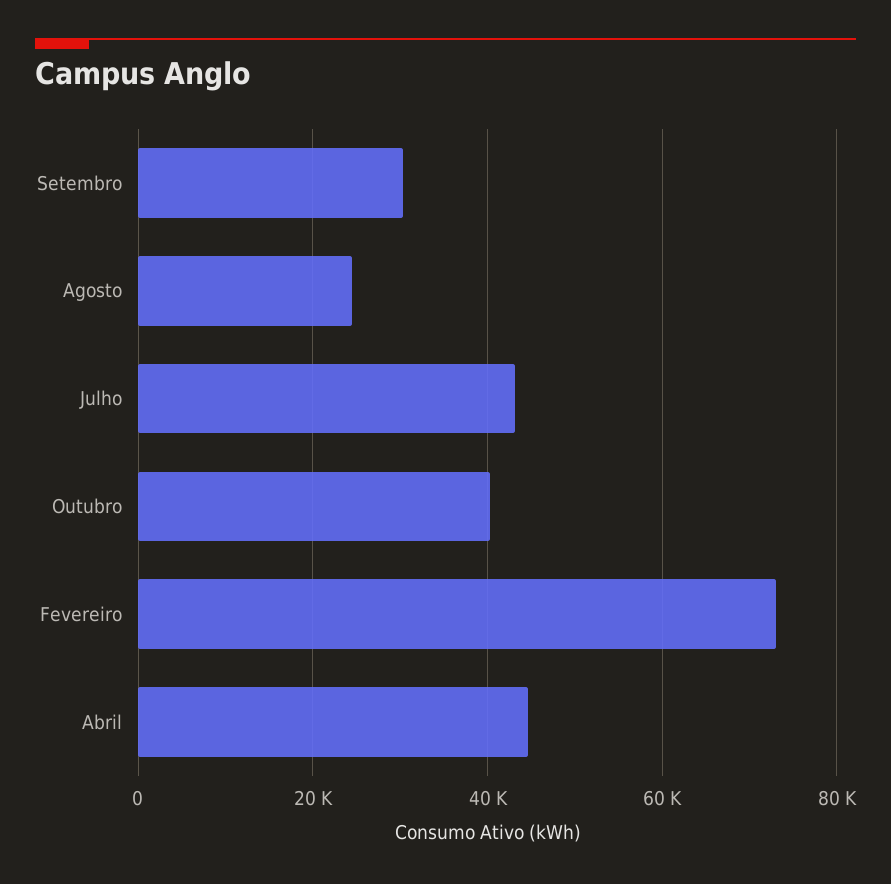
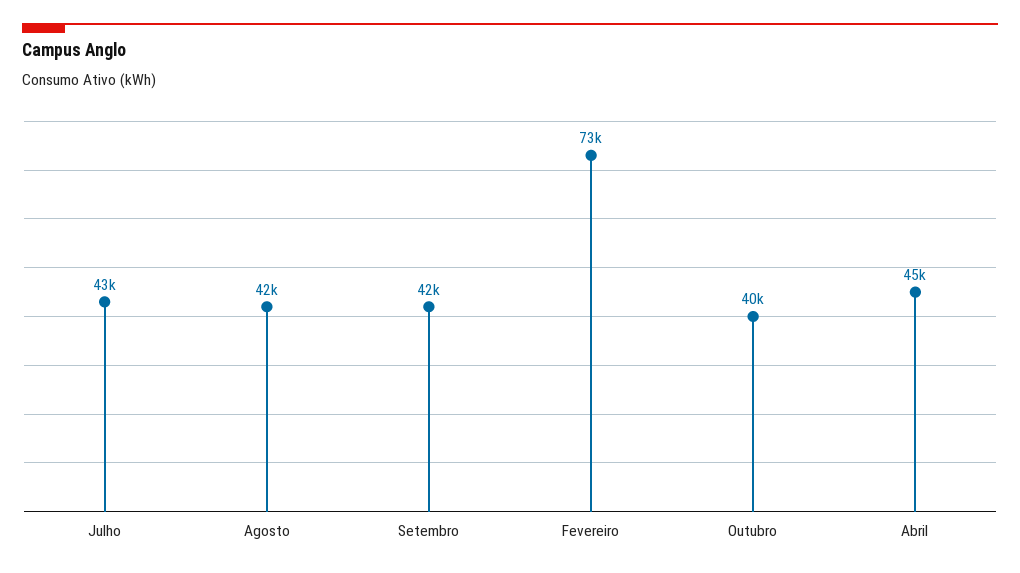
Setembro: 30000 -> 42000
Agosto: 24000 -> 42000

